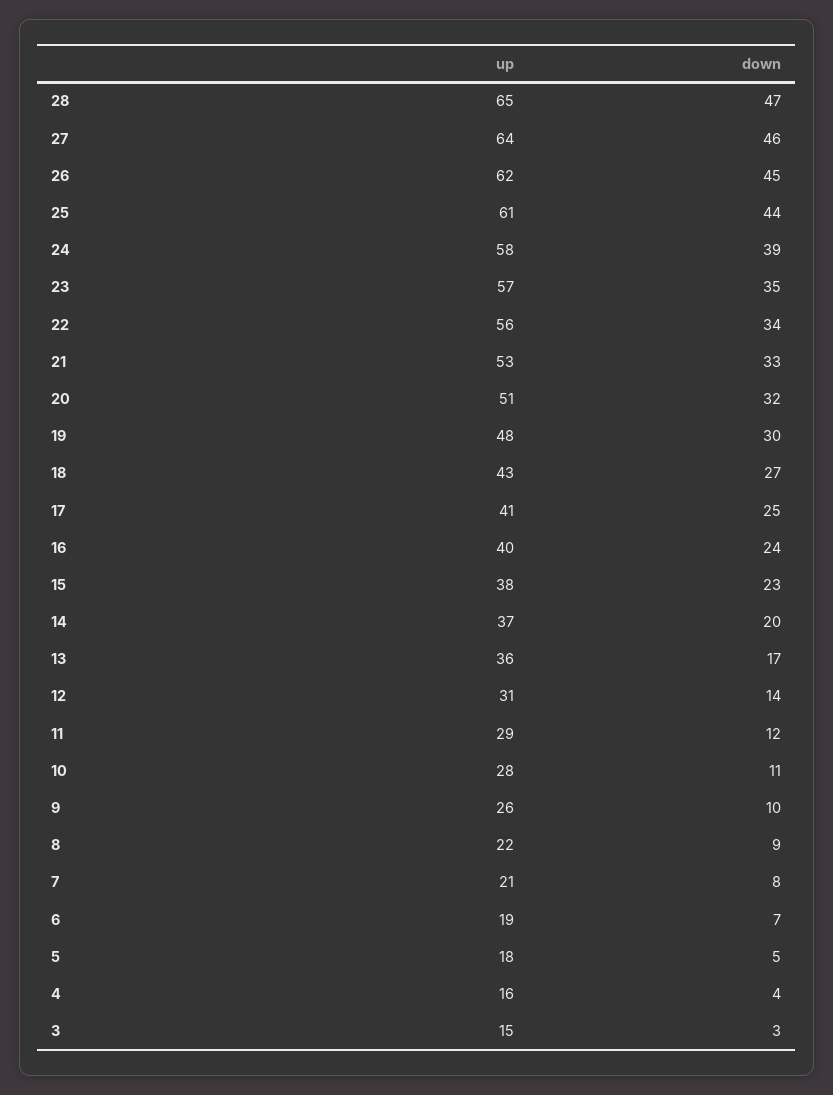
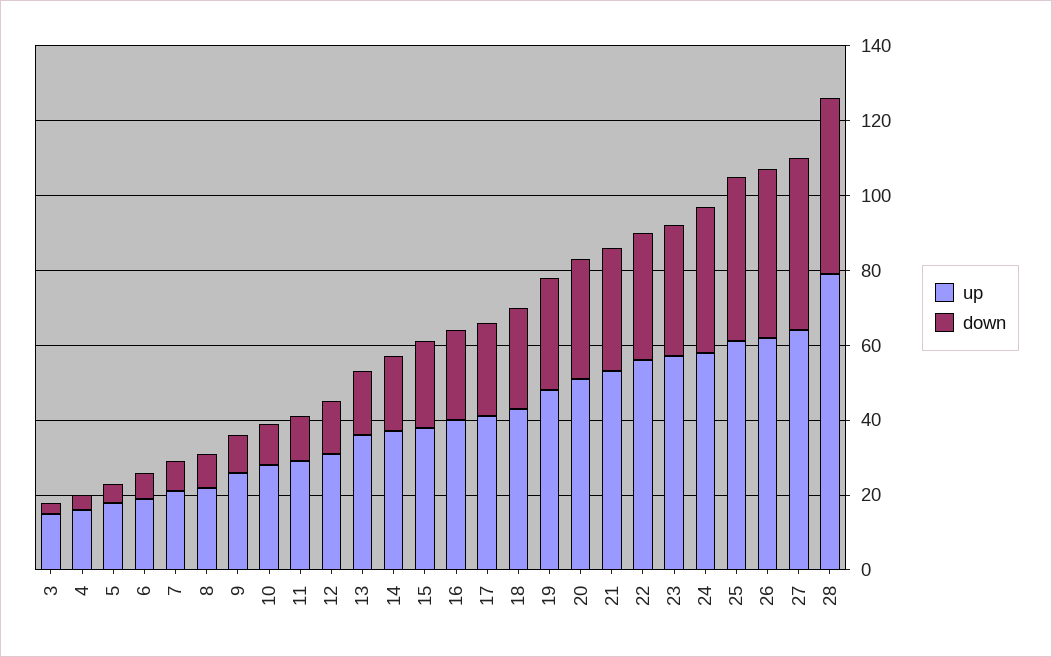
up, 28: 65 -> 80

